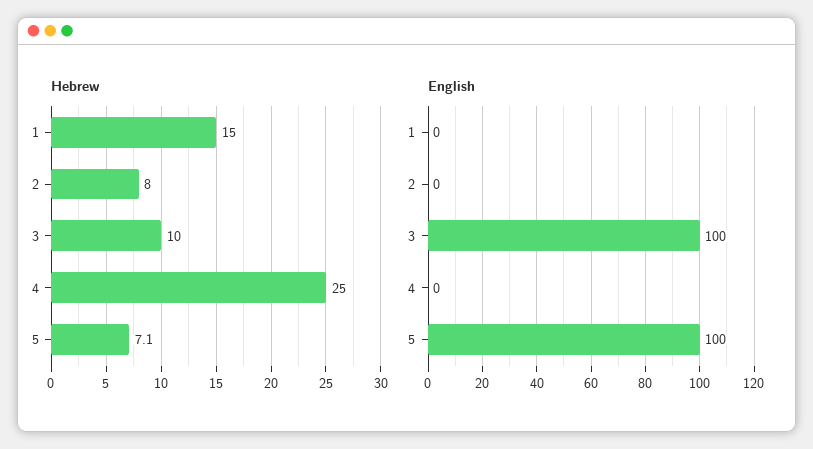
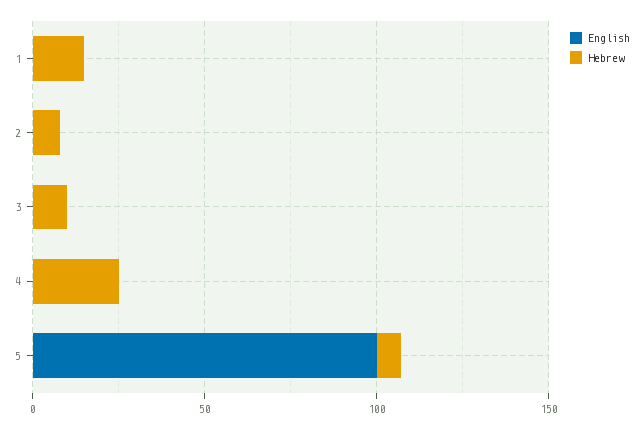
English, 3: 100 -> 0

